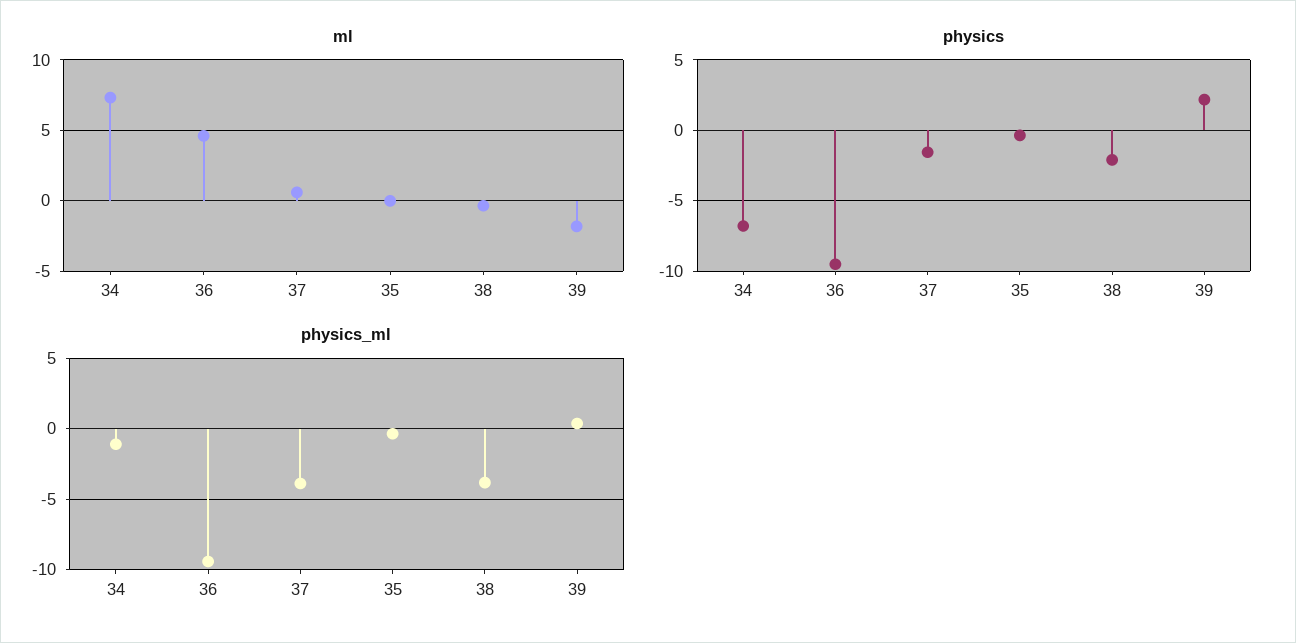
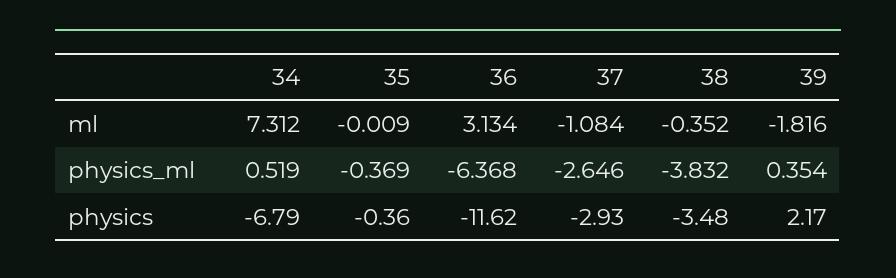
ml, 36: 4.5 -> 3.134
ml, 37: 0.5 -> -1.084
physics, 36: -9.5 -> -11.62
physics, 37: -1.5 -> -2.93
physics, 38: -2 -> -3.48
physics_ml, 34: -1 -> 0.519
physics_ml, 36: -9.5 -> -6.368
physics_ml, 37: -4 -> -2.646

